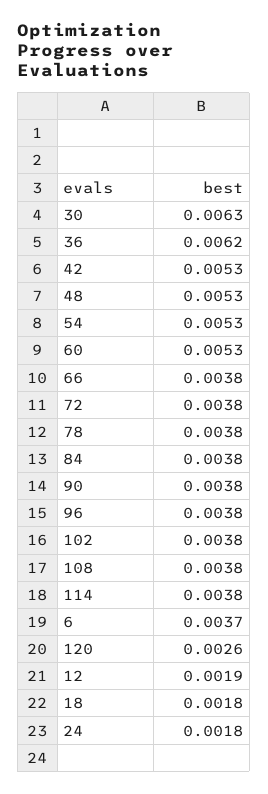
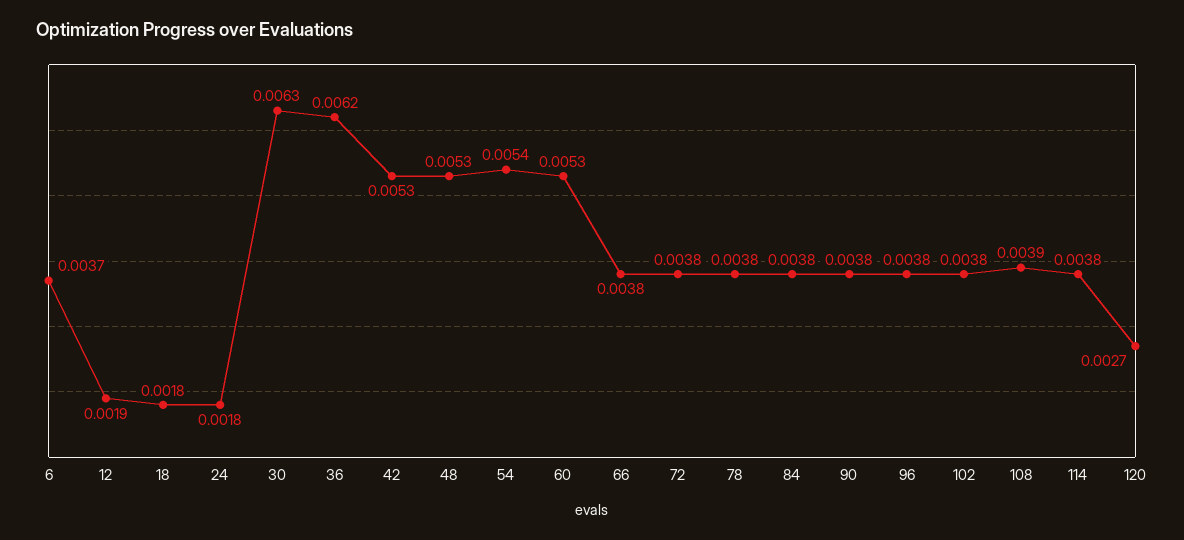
54: 0.0053 -> 0.0054
108: 0.0038 -> 0.0039
120: 0.0026 -> 0.0027

